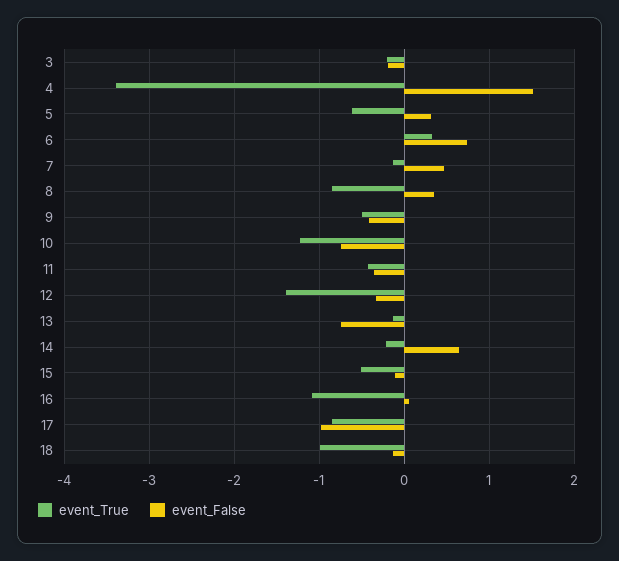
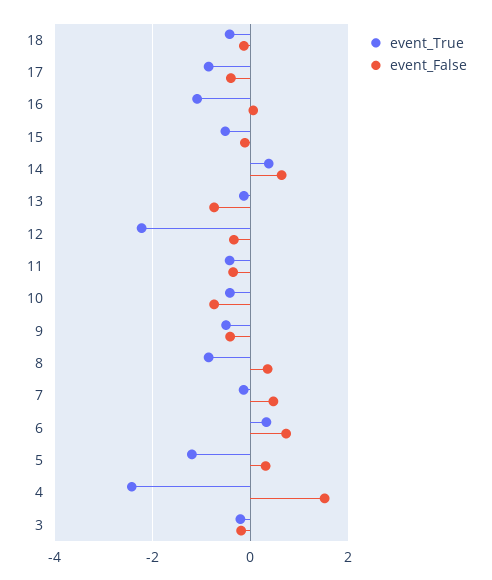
event_True, 4: -3.4 -> -2.4
event_True, 5: -0.6 -> -1.2
event_True, 10: -1.2 -> -0.4
event_True, 12: -1.4 -> -2.2
event_True, 14: -0.2 -> 0.4
event_False, 17: -1 -> -0.4
event_True, 18: -1 -> -0.4

